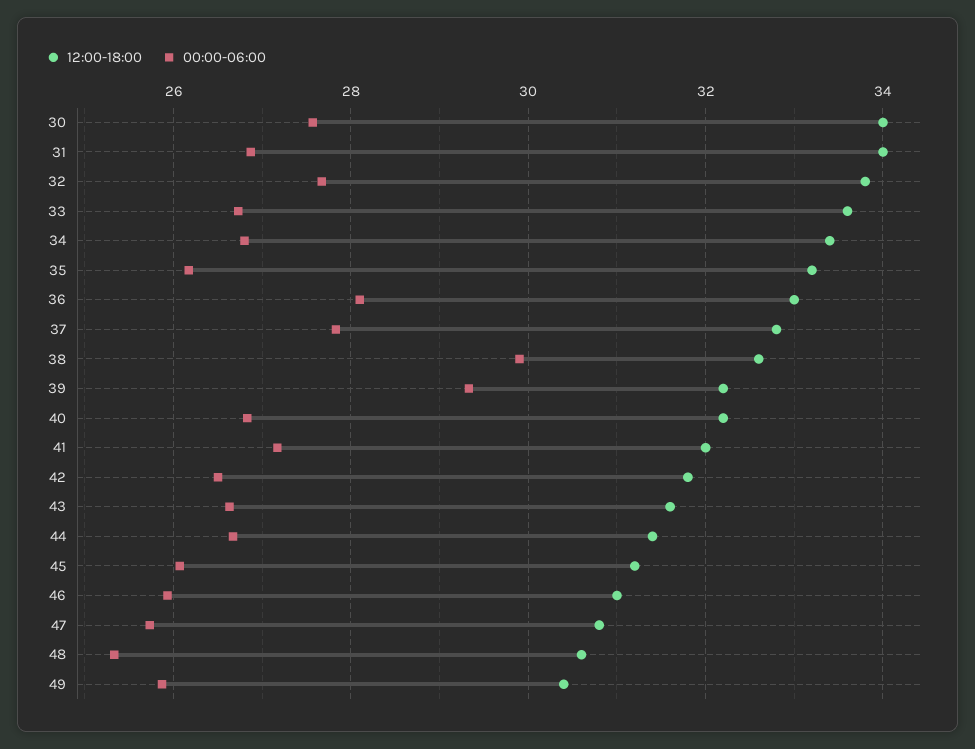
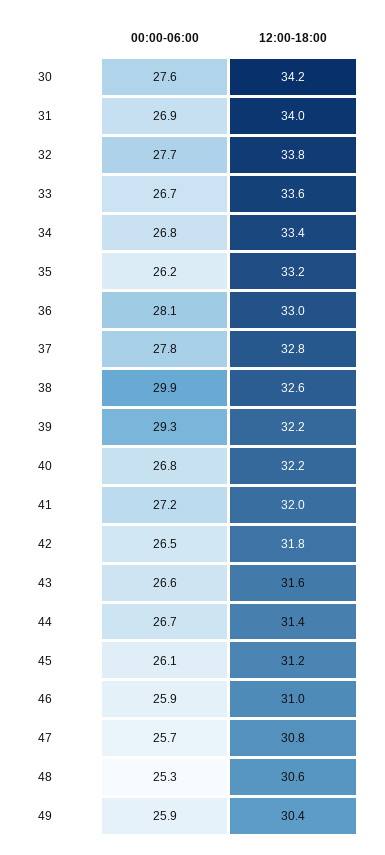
12:00-18:00, 30: 34 -> 34.2

